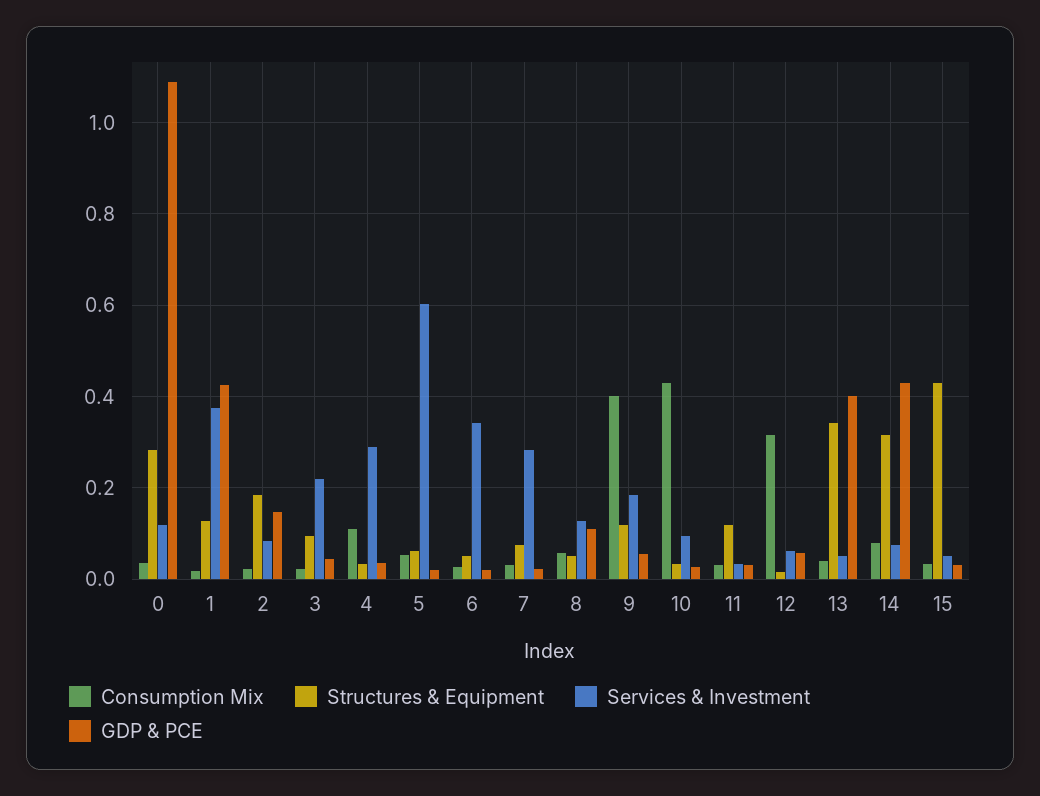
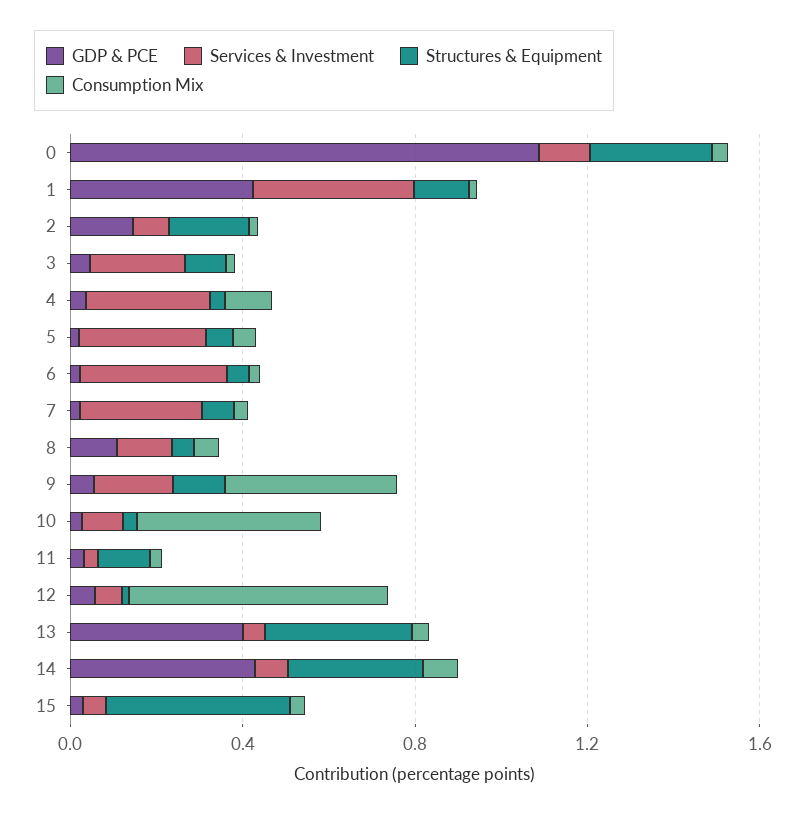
Services & Investment, 5: 0.6 -> 0.3
Consumption Mix, 12: 0.32 -> 0.6

